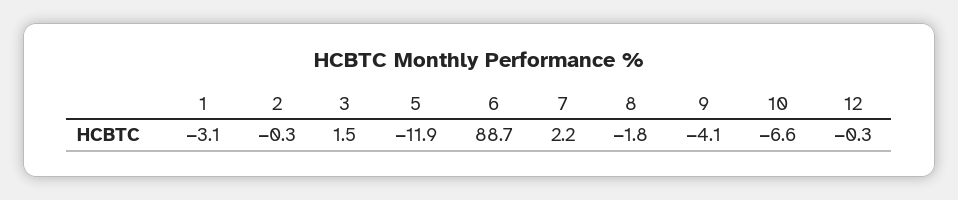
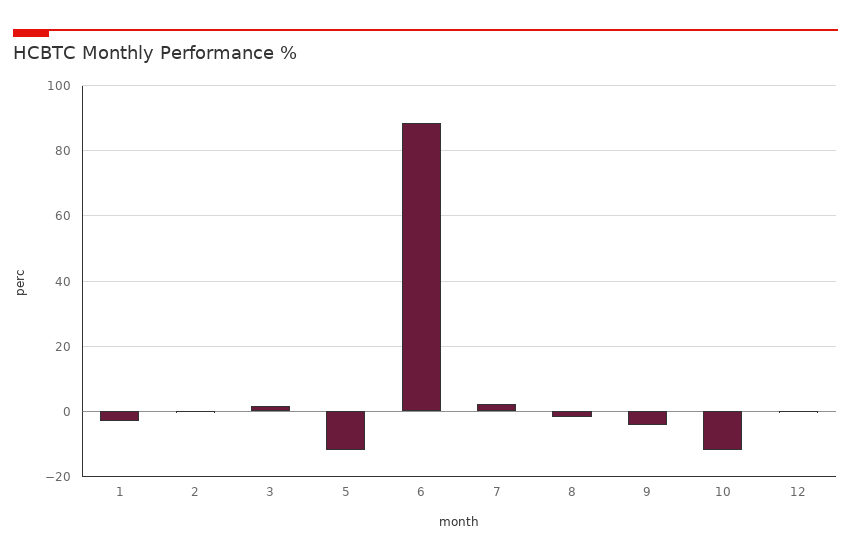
10: -6.6 -> -12

